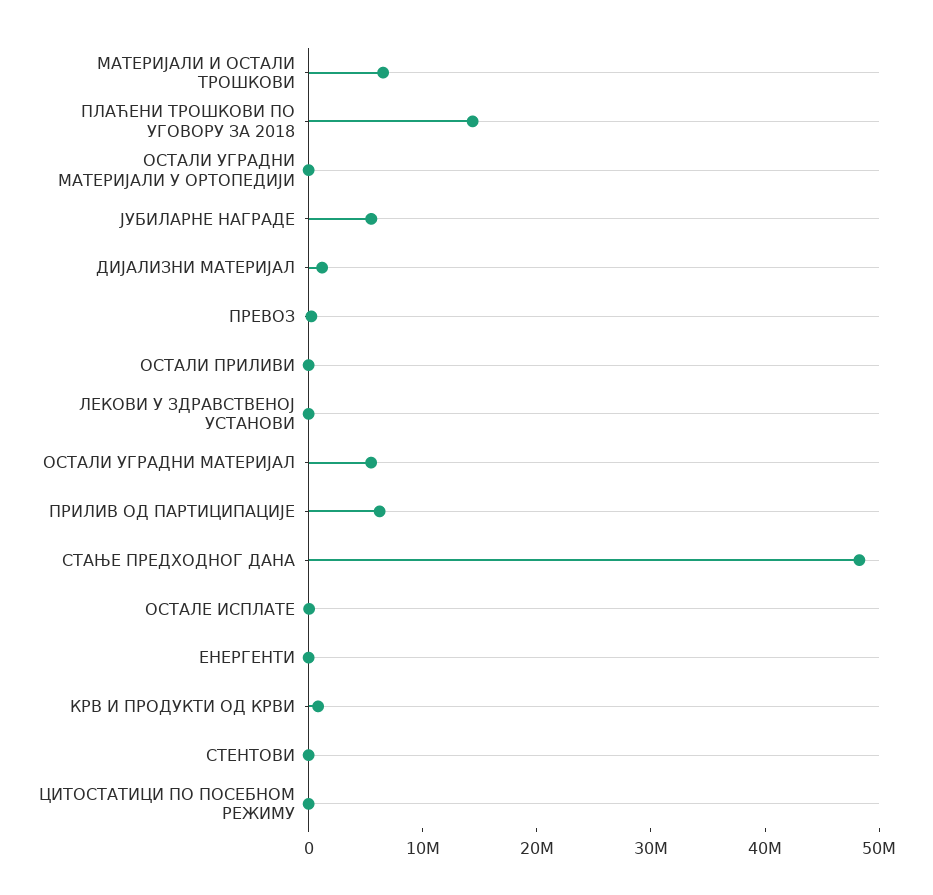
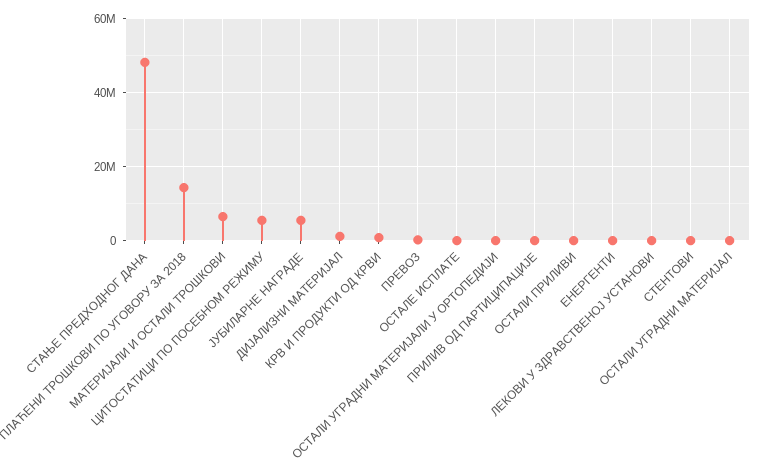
ОСТАЛИ УГРАДНИ МАТЕРИЈАЛ: 6000000 -> 0
ПРИЛИВ ОД ПАРТИЦИПАЦИЈЕ: 6000000 -> 0
ЦИТОСТАТИЦИ ПО ПОСЕБНОМ РЕЖИМУ: 0 -> 6000000

